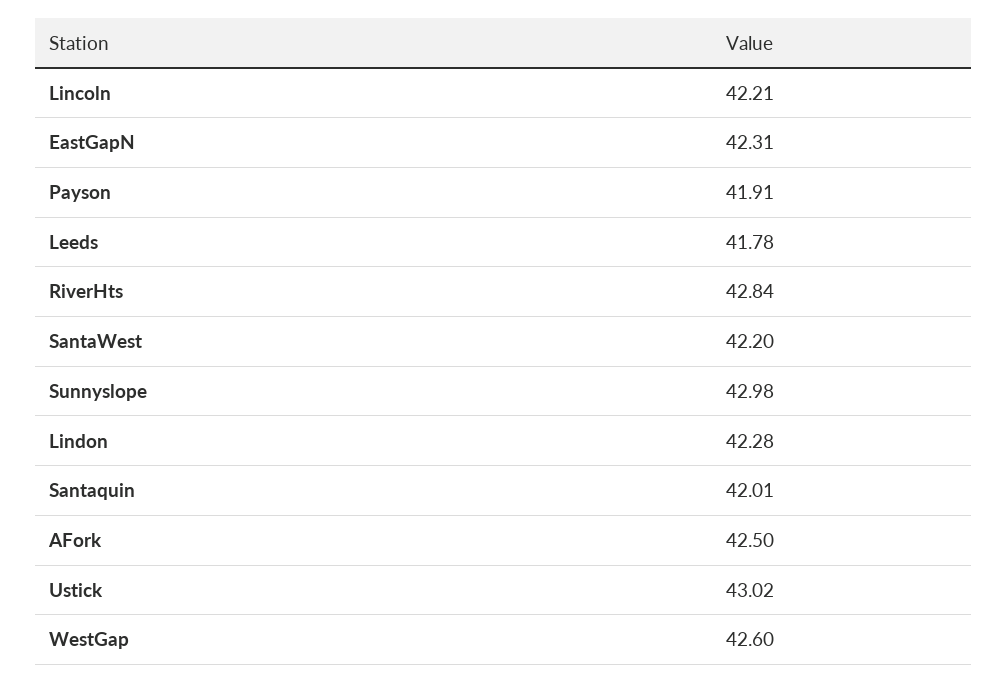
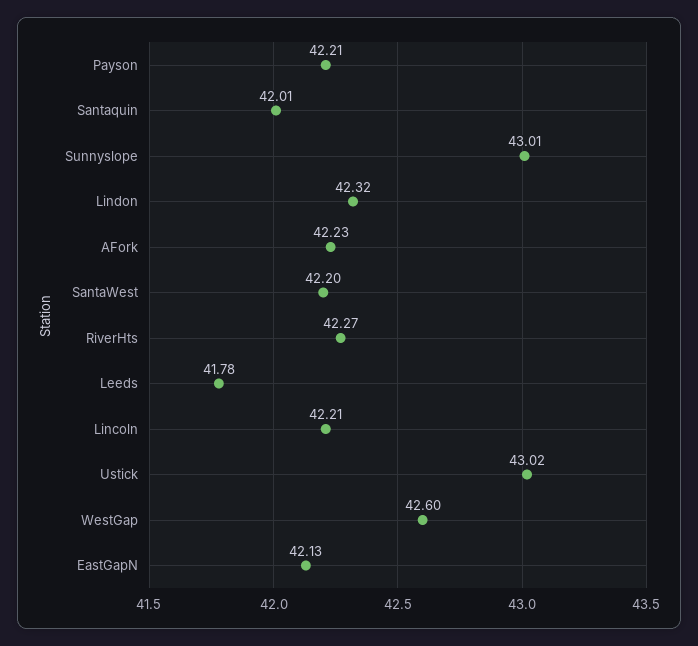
EastGapN: 42.31 -> 42.13
Payson: 41.91 -> 42.21
RiverHts: 42.84 -> 42.27
Sunnyslope: 42.98 -> 43.01
Lindon: 42.28 -> 42.32
AFork: 42.5 -> 42.23

